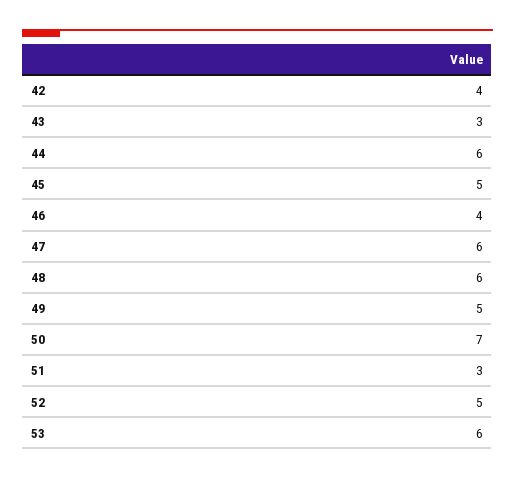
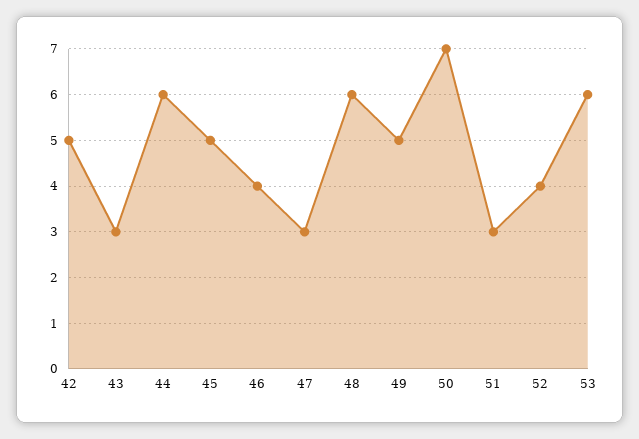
42: 4 -> 5
47: 6 -> 3
52: 5 -> 4

